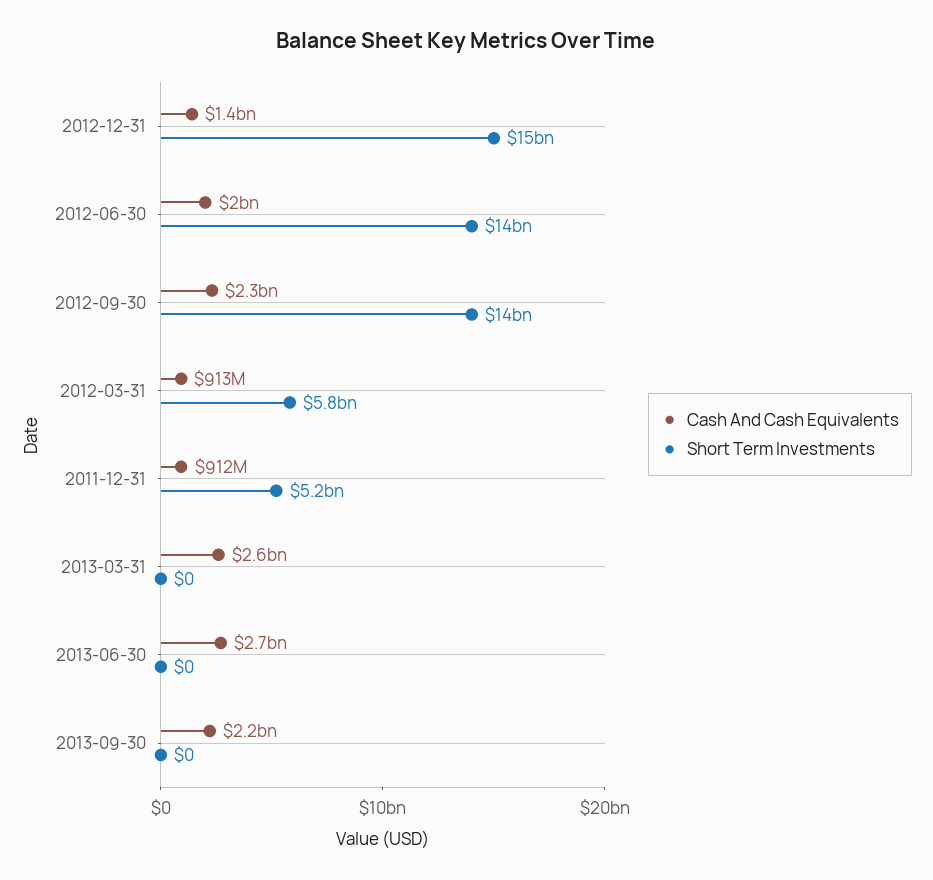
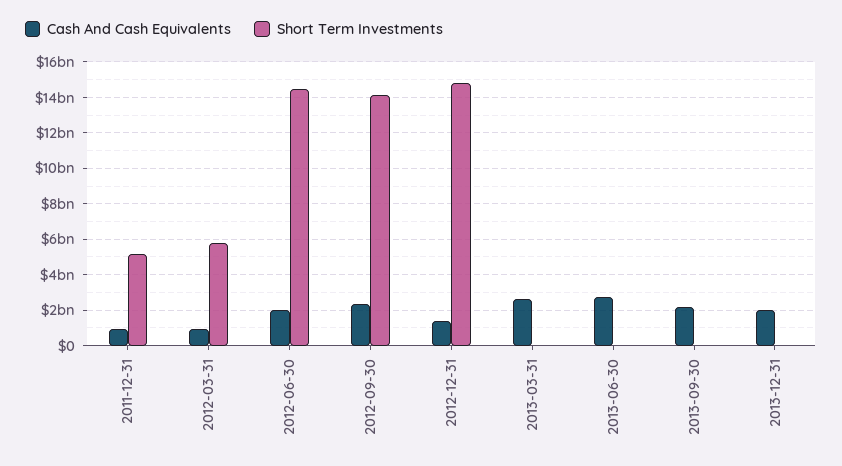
Cash And Cash Equivalents, 2013-12-31: none -> 2000000000
Short Term Investments, 2013-12-31: none -> 0

